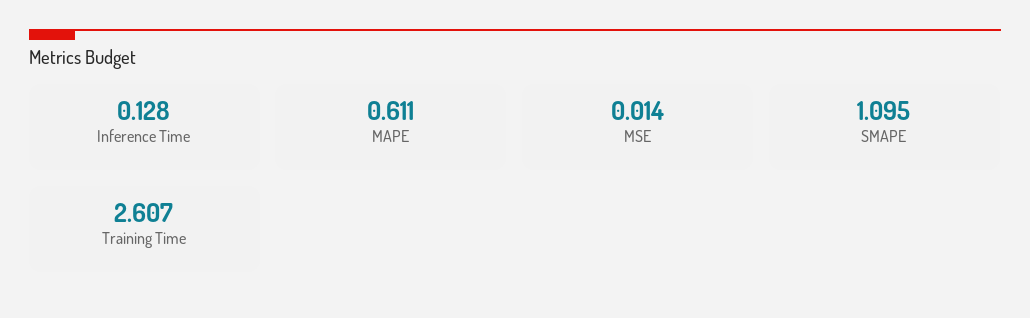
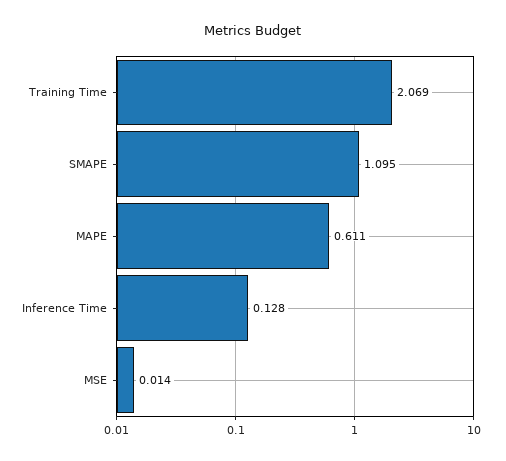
Training Time: 2.607 -> 2.069

